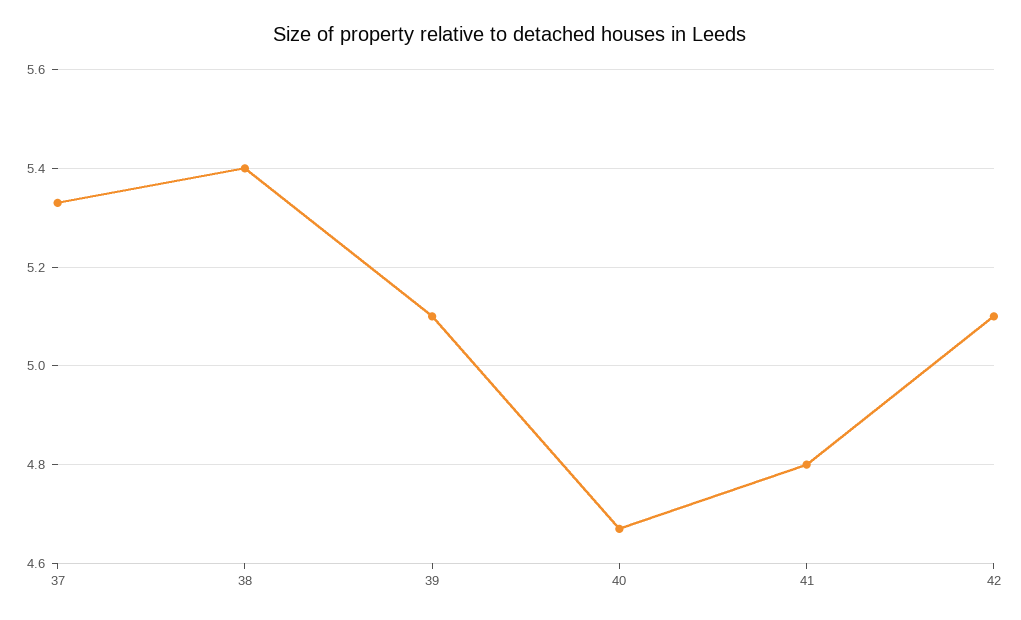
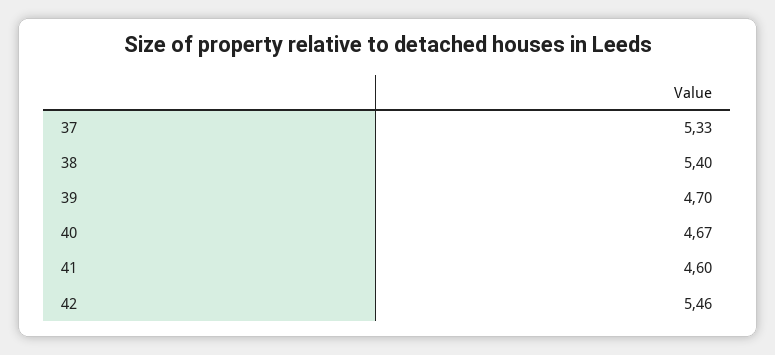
39: 5.1 -> 4.7
41: 4.8 -> 4.6
42: 5.1 -> 5.46

